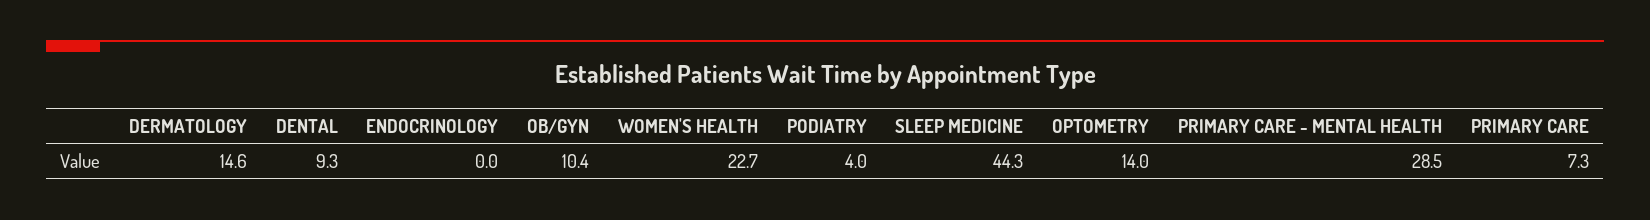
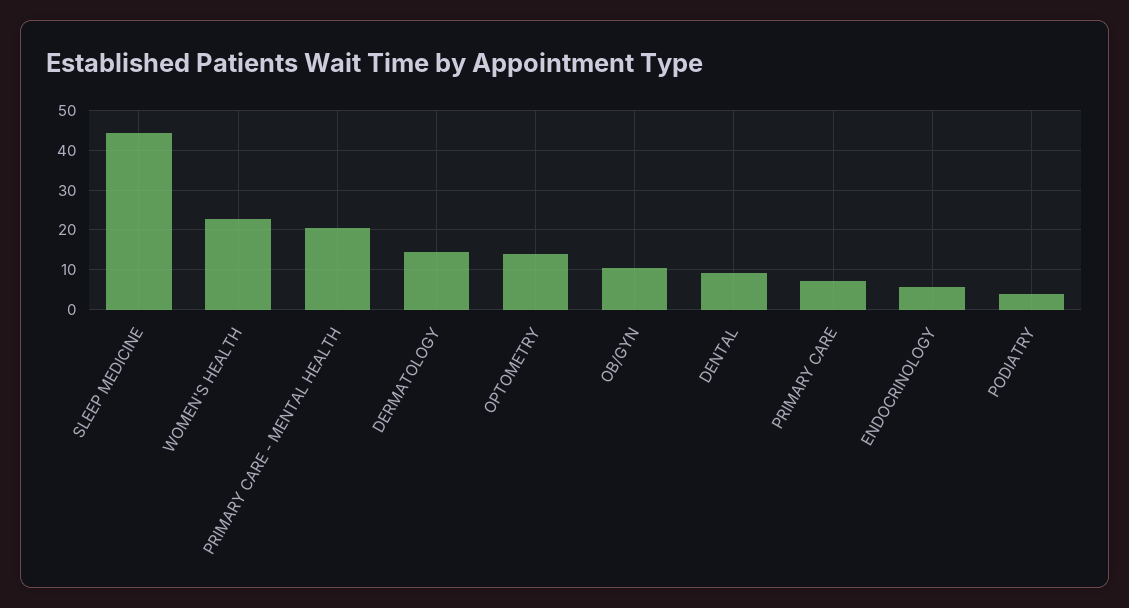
ENDOCRINOLOGY: 0 -> 6
PRIMARY CARE - MENTAL HEALTH: 28.5 -> 20

